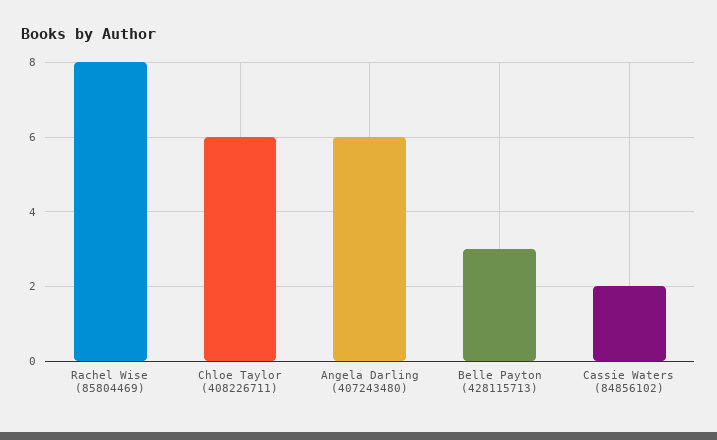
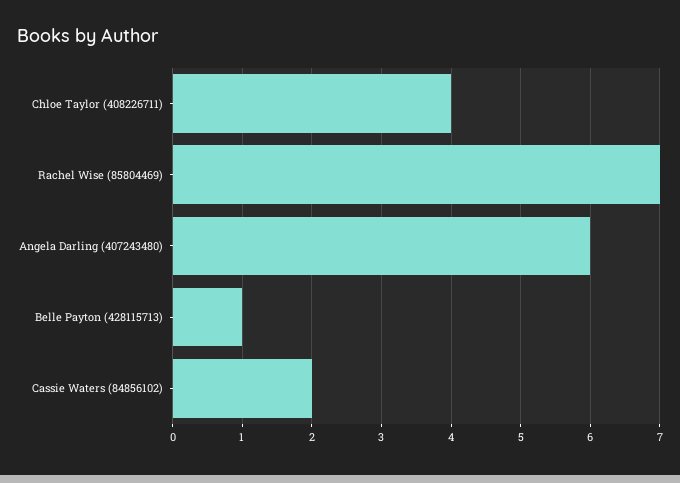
Rachel Wise (85804469): 8 -> 7
Chloe Taylor (408226711): 6 -> 4
Belle Payton (428115713): 3 -> 1

